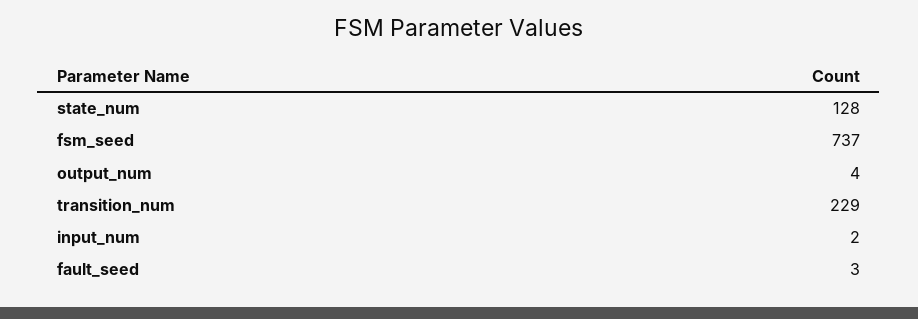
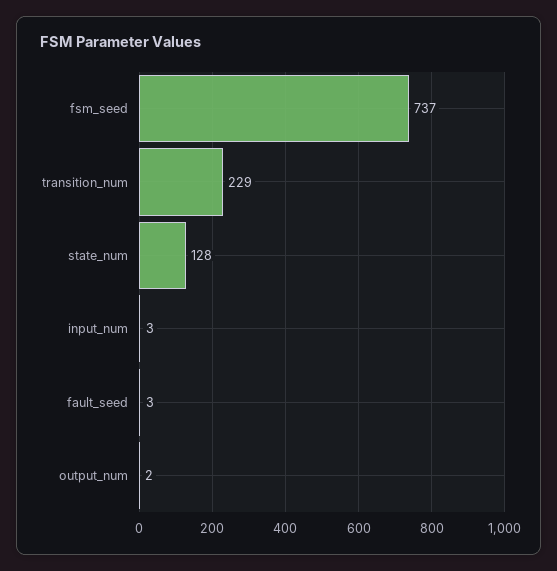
output_num: 4 -> 2
input_num: 2 -> 3

